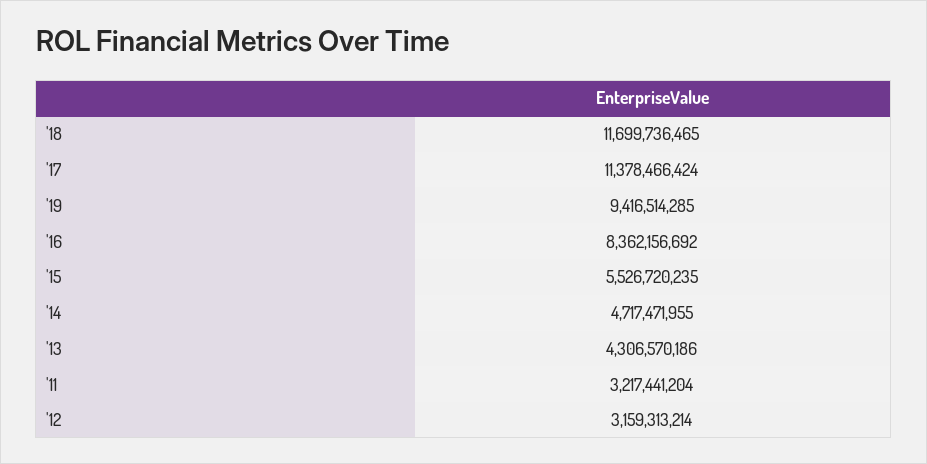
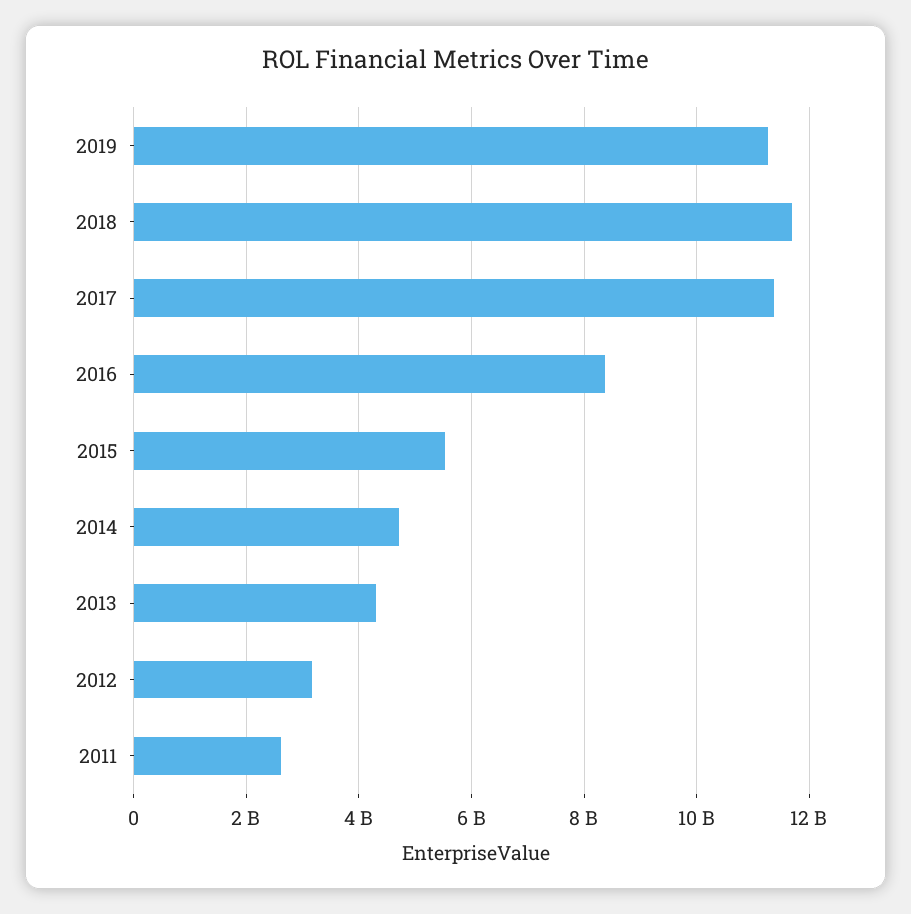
'19: 9416514285 -> 11200000000
'11: 3217441204 -> 2600000000

